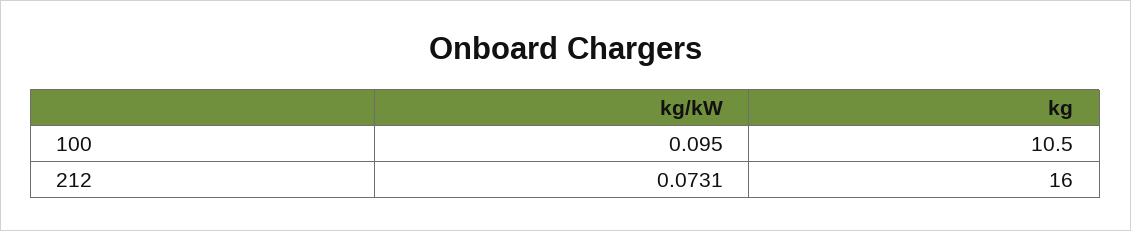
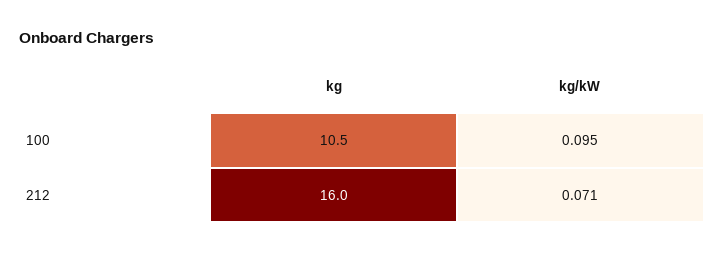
kg/kW, 212: 0.0731 -> 0.071

